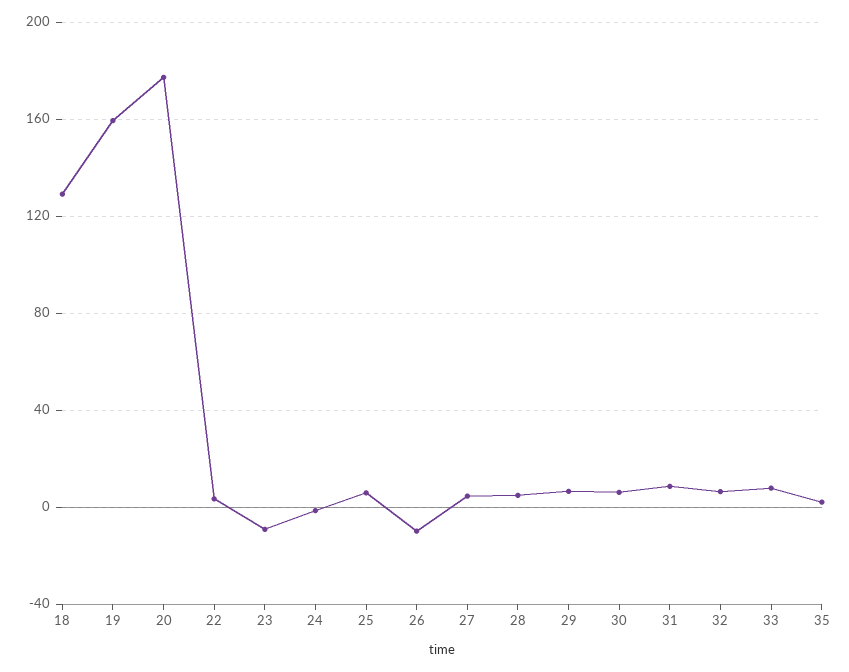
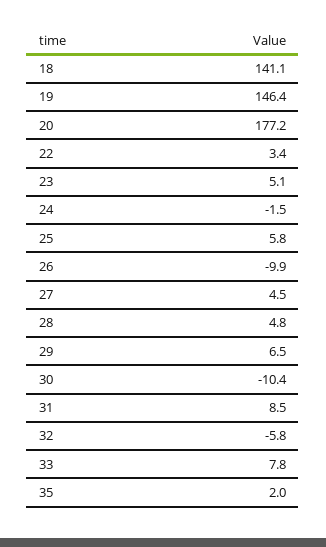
18: 130 -> 141.1
19: 160 -> 146.4
23: -10 -> 5.1
30: 5 -> -10.4
32: 5 -> -5.8

